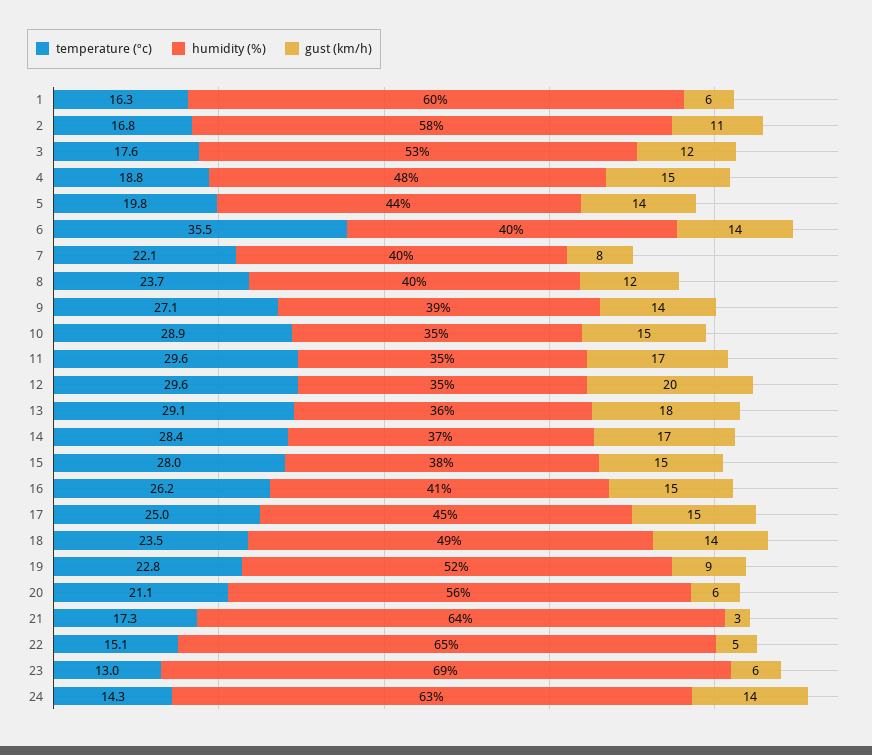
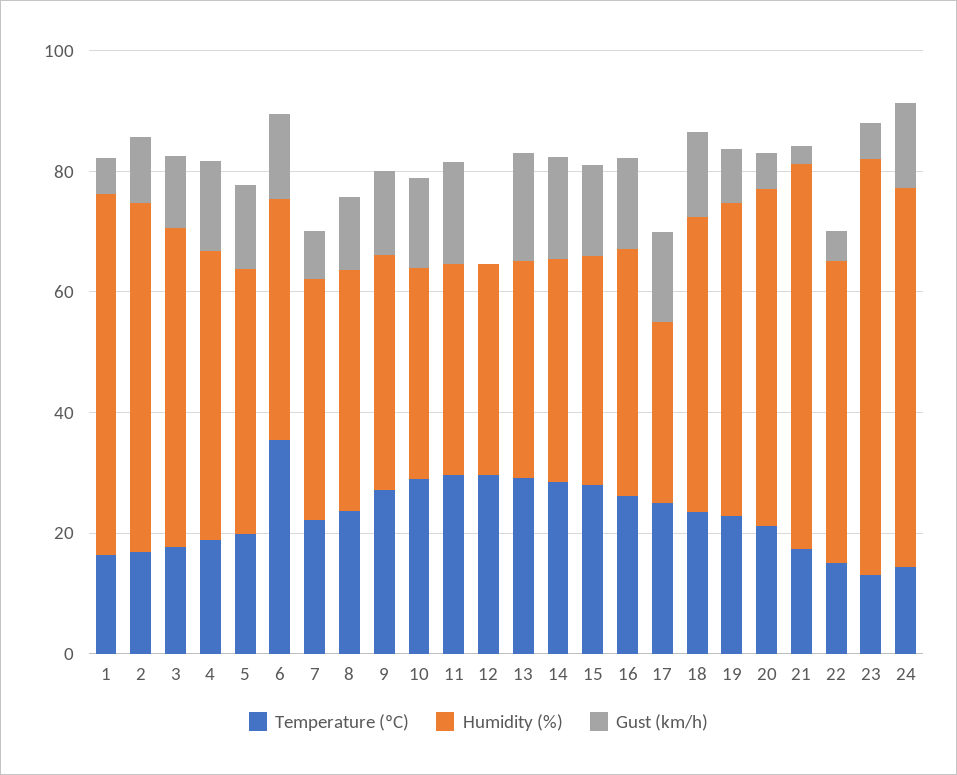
gust (km/h), 12: 20 -> 0
humidity (%), 17: 45 -> 30
humidity (%), 22: 65 -> 50

